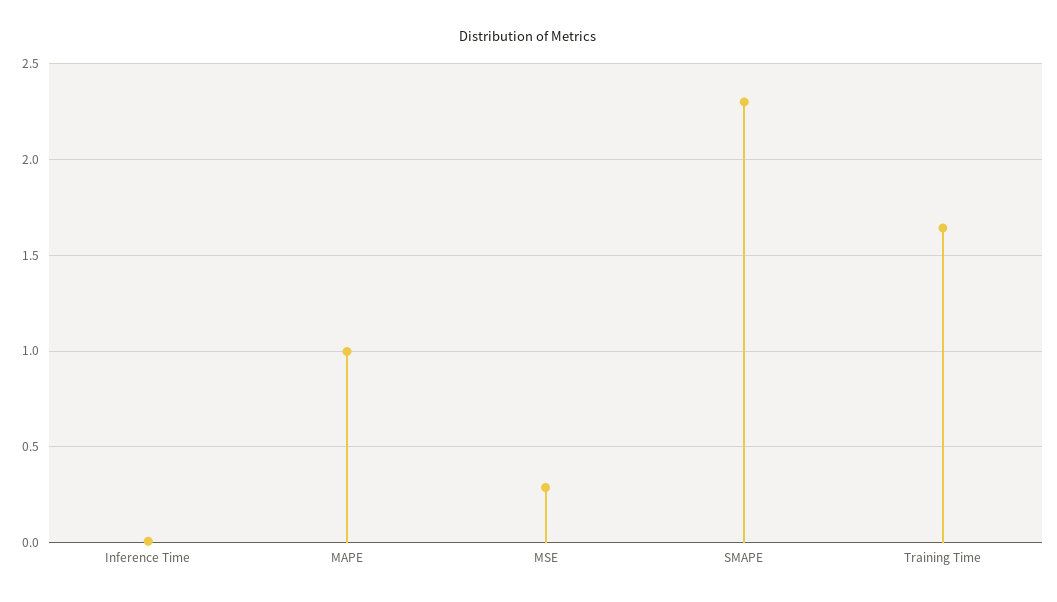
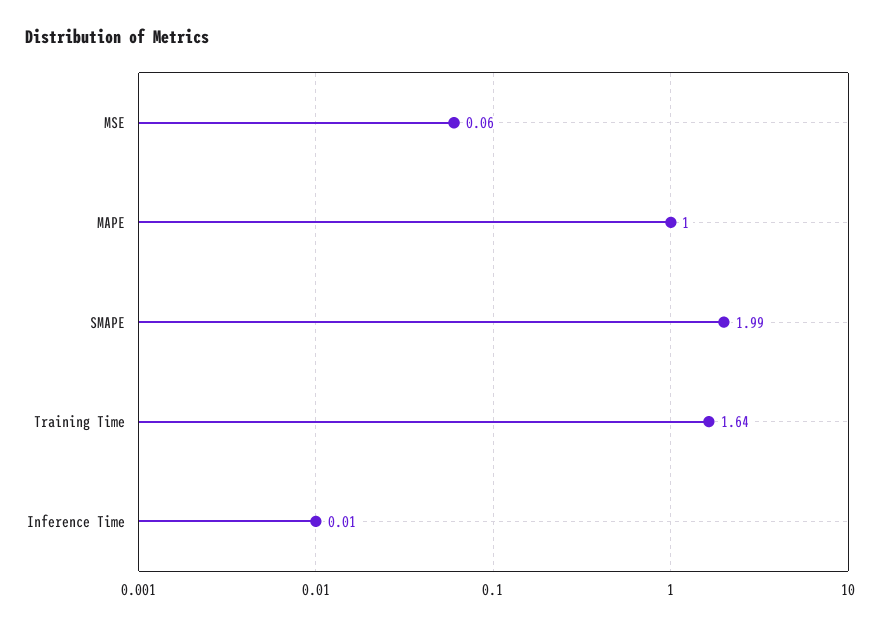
MSE: 0.3 -> 0.06
SMAPE: 2.3 -> 1.99

